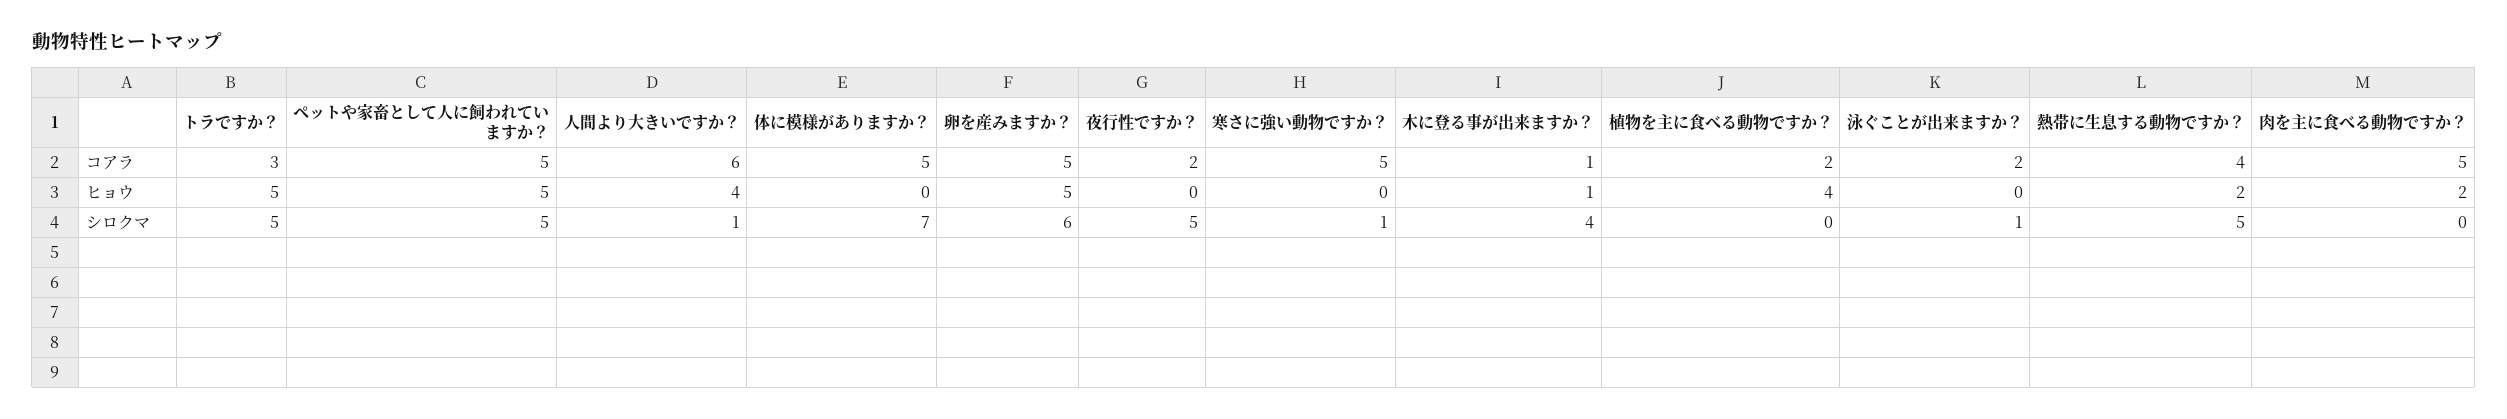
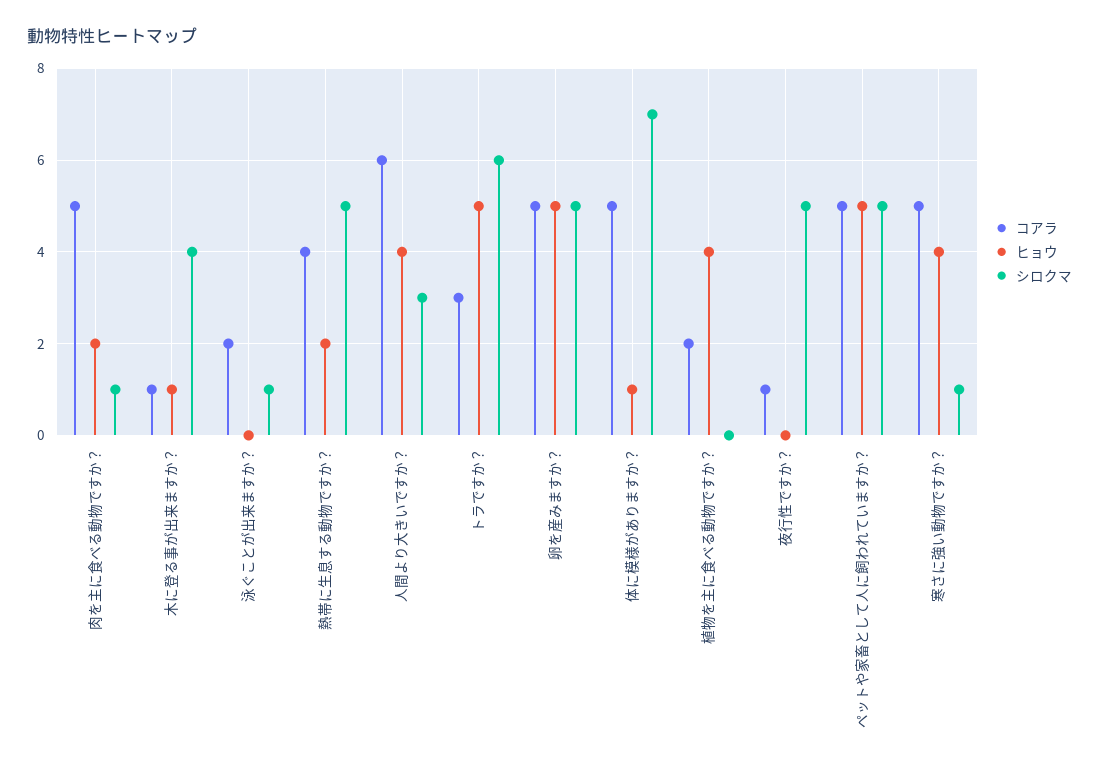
コアラ, 夜行性ですか？: 2 -> 1
ヒョウ, 体に模様がありますか？: 0 -> 1
ヒョウ, 寒さに強い動物ですか？: 0 -> 4
シロクマ, トラですか？: 5 -> 6
シロクマ, 人間より大きいですか？: 1 -> 3
シロクマ, 卵を産みますか？: 6 -> 5
シロクマ, 肉を主に食べる動物ですか？: 0 -> 1

